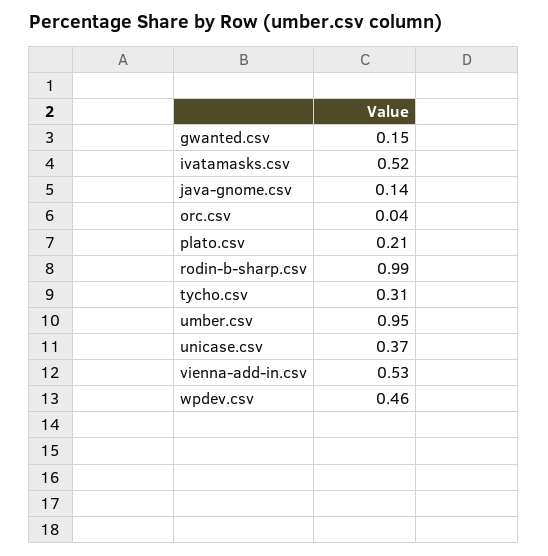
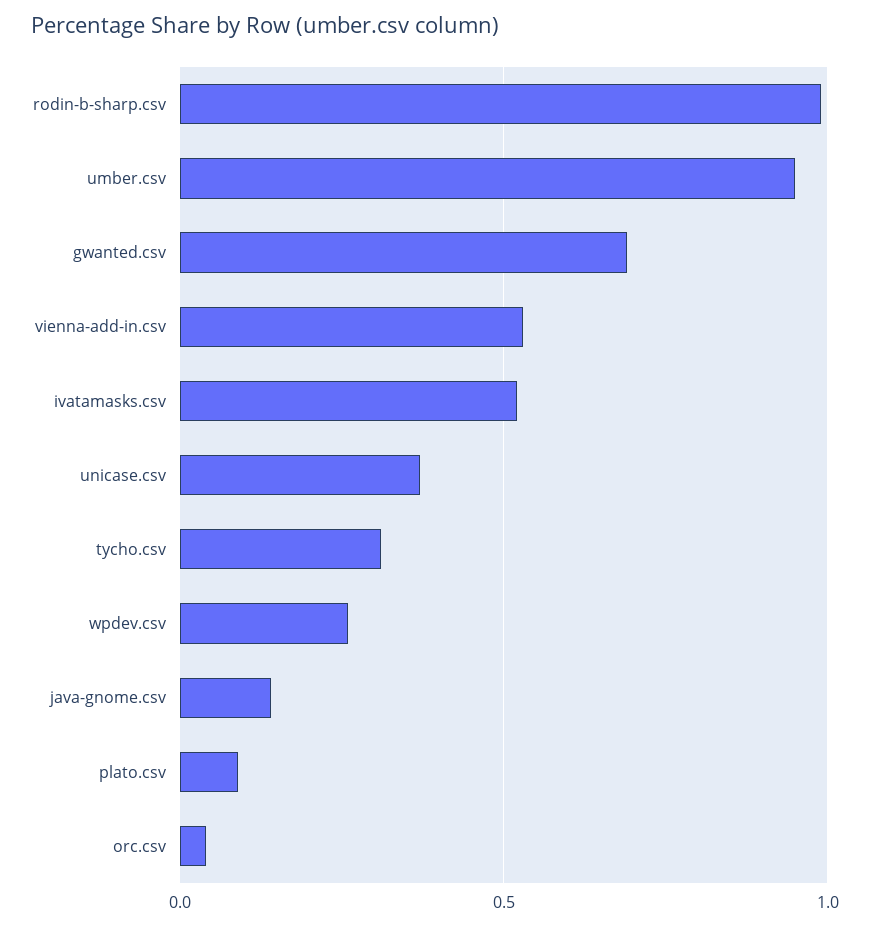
gwanted.csv: 0.15 -> 0.7
plato.csv: 0.21 -> 0.1
wpdev.csv: 0.46 -> 0.25

